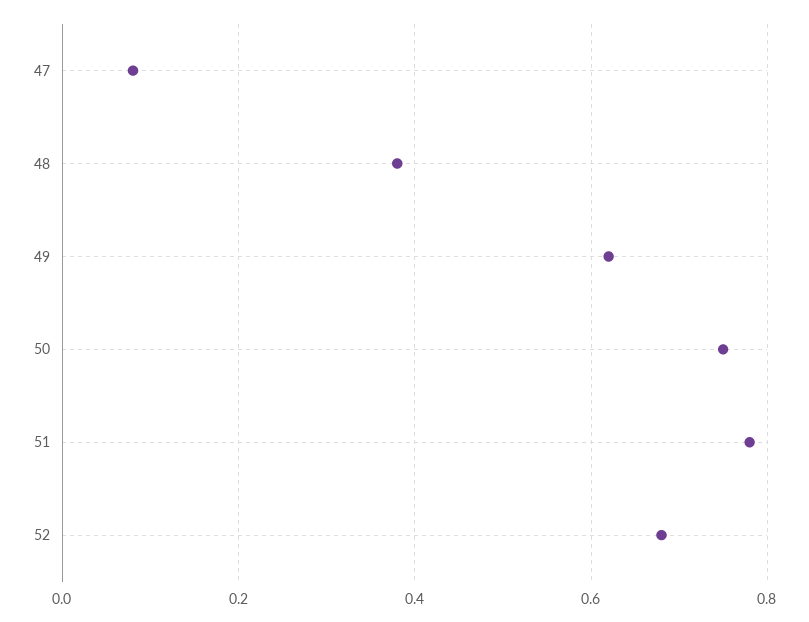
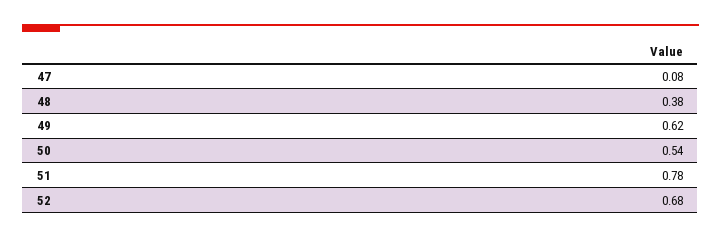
50: 0.75 -> 0.54

